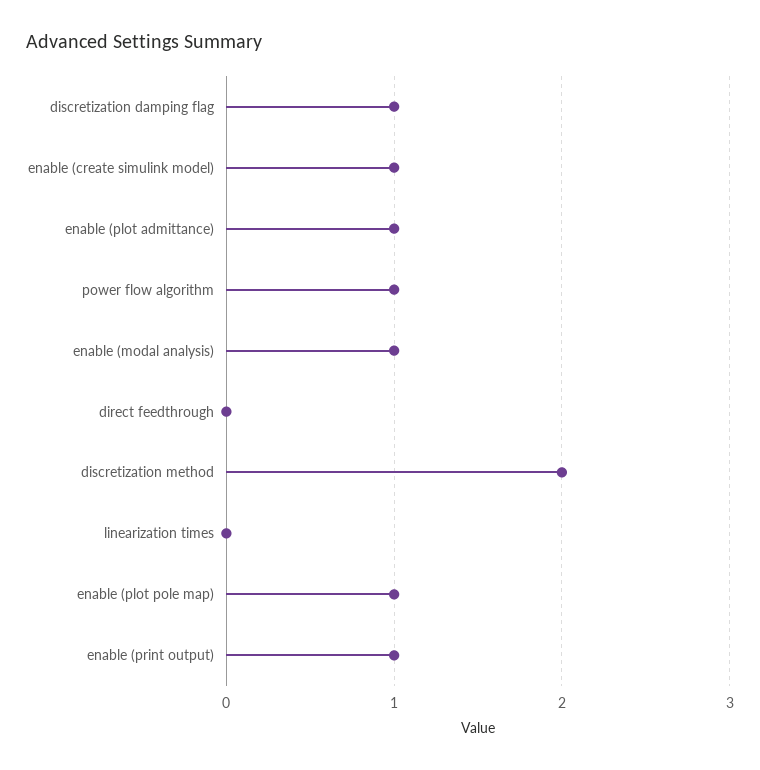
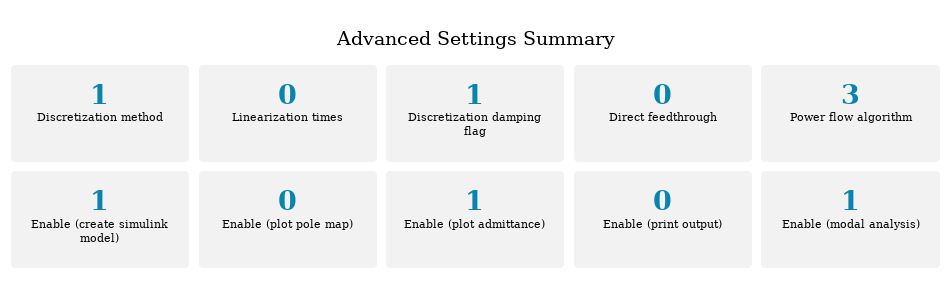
power flow algorithm: 1 -> 3
discretization method: 2 -> 1
enable (plot pole map): 1 -> 0
enable (print output): 1 -> 0

